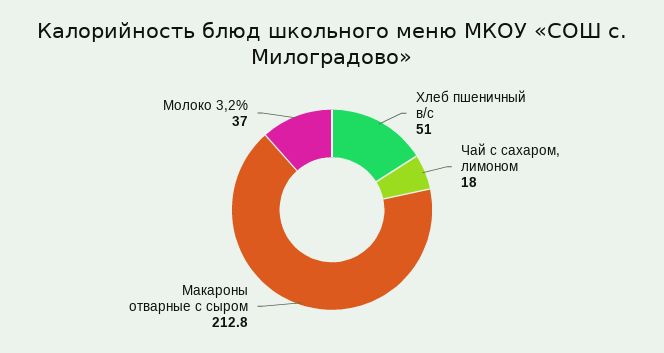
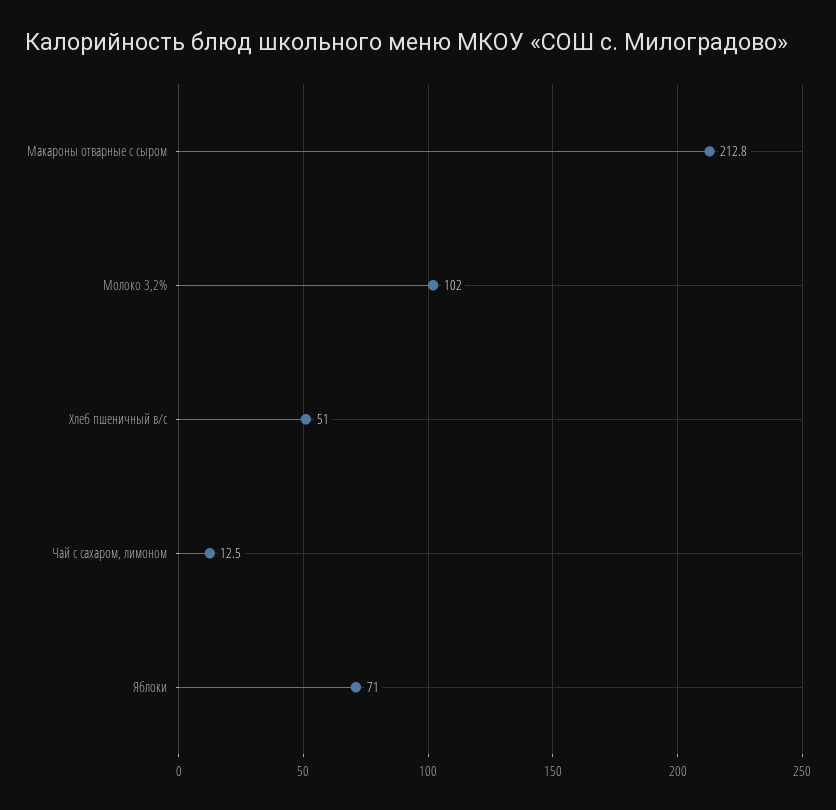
Чай с сахаром, лимоном: 18 -> 12.5
Молоко 3,2%: 37 -> 102
Яблоки: none -> 71

